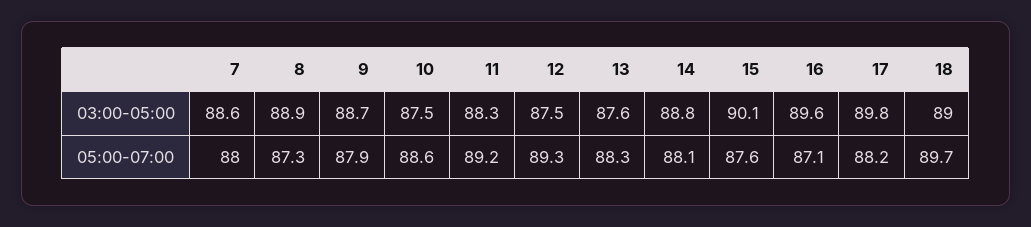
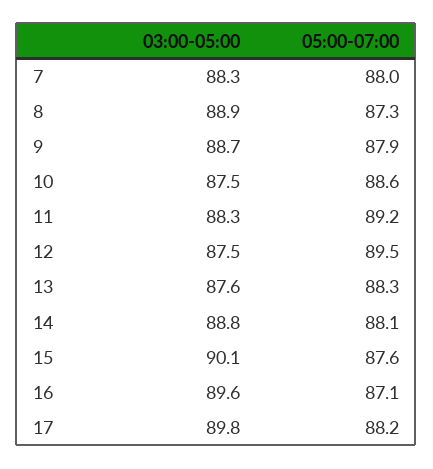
7, 03:00-05:00: 88.6 -> 88.3
18, 03:00-05:00: 89 -> none
12, 05:00-07:00: 89.3 -> 89.5
18, 05:00-07:00: 89.7 -> none

